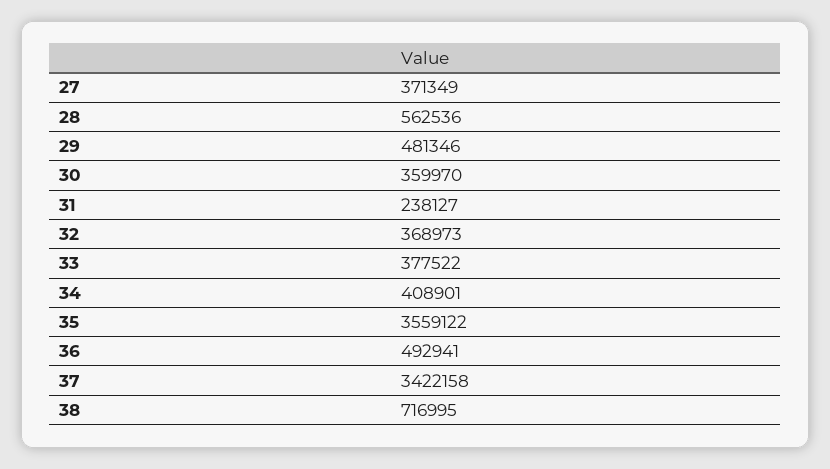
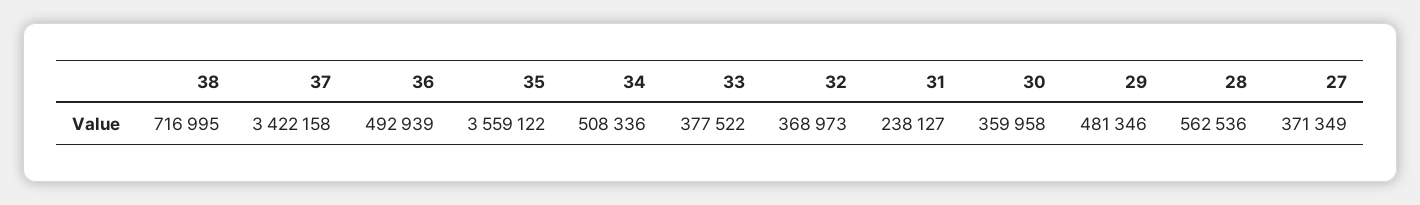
30: 359970 -> 359958
34: 408901 -> 508336
36: 492941 -> 492939

